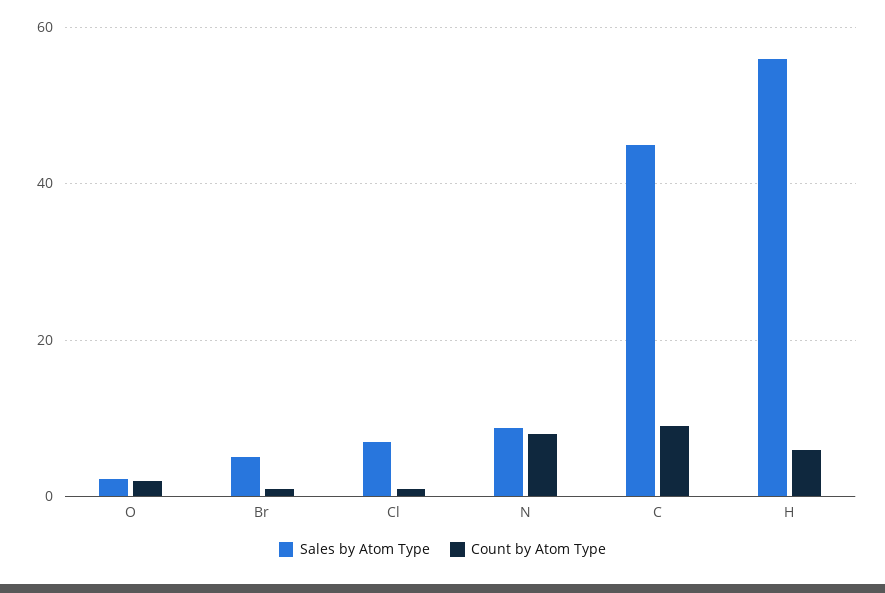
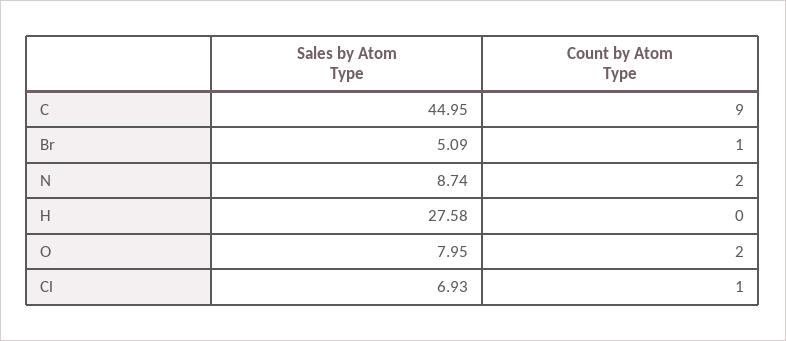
Sales by Atom Type, O: 2 -> 7.95
Count by Atom Type, N: 8 -> 2
Sales by Atom Type, H: 56 -> 27.58
Count by Atom Type, H: 6 -> 0

